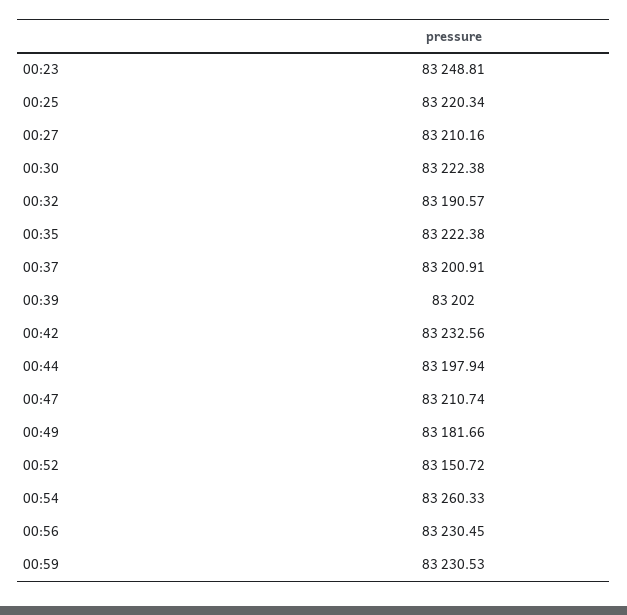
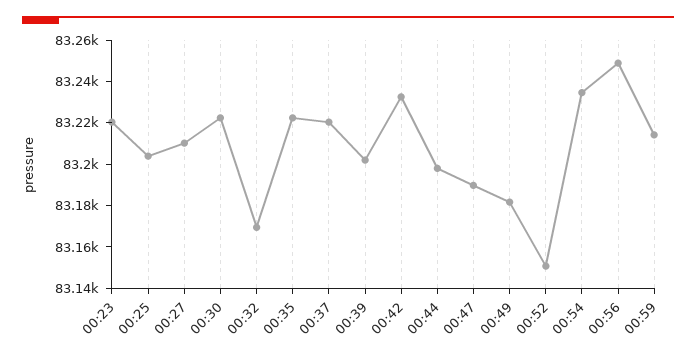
00:23: 83248.81 -> 83220
00:25: 83220.34 -> 83205
00:32: 83190.57 -> 83170
00:37: 83200.91 -> 83220
00:47: 83210.74 -> 83190
00:54: 83260.33 -> 83235
00:56: 83230.45 -> 83250
00:59: 83230.53 -> 83215

